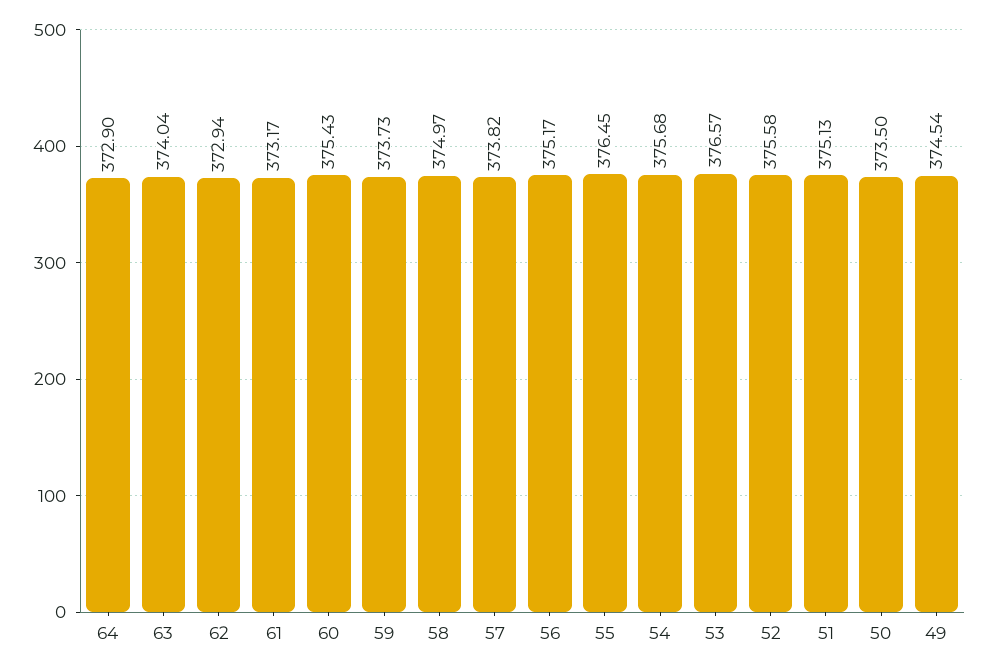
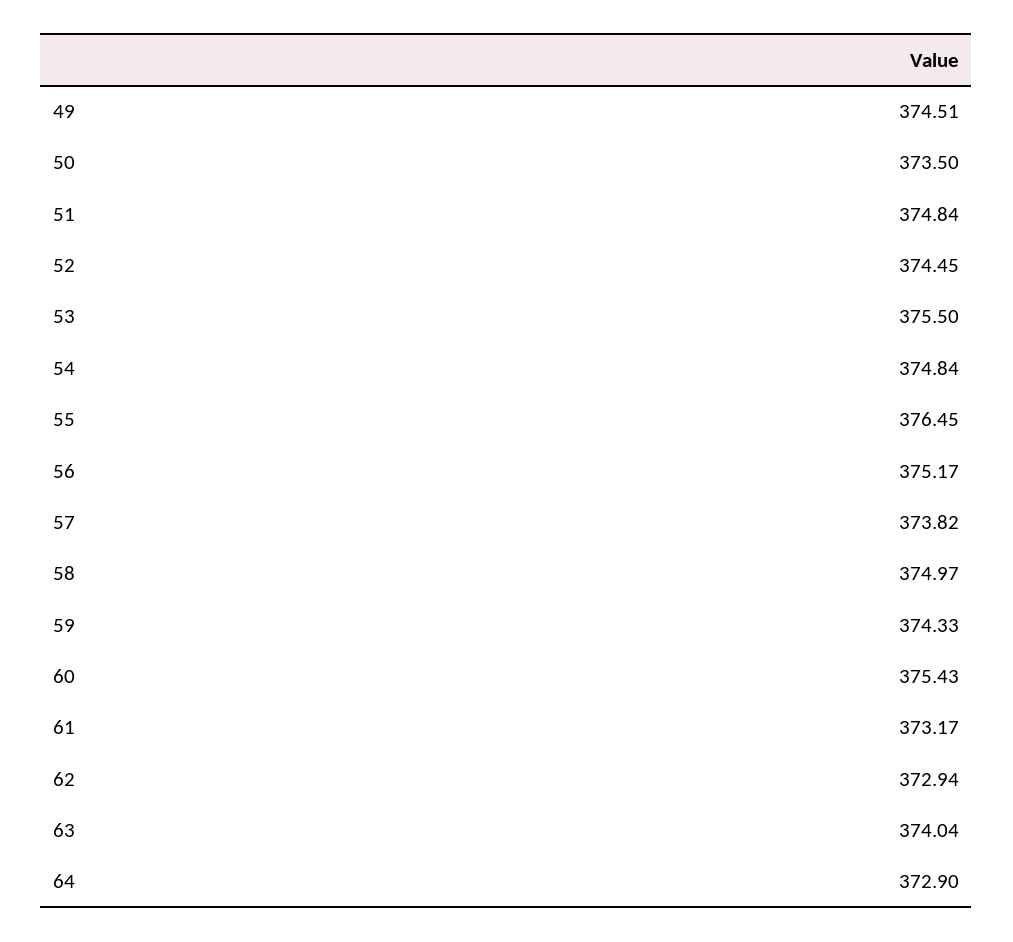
59: 373.73 -> 374.33
54: 375.68 -> 374.84
53: 376.57 -> 375.5
52: 375.58 -> 374.45
51: 375.13 -> 374.84
49: 374.54 -> 374.51

